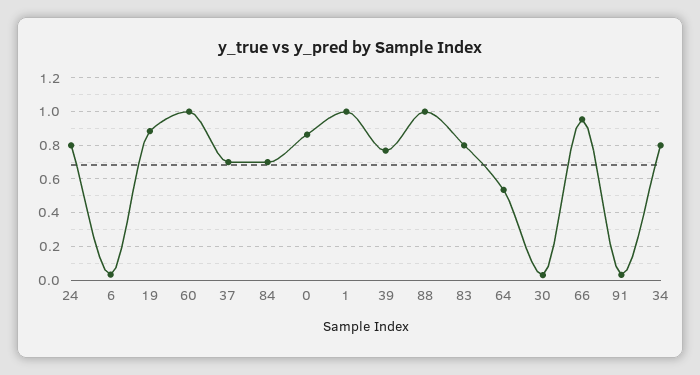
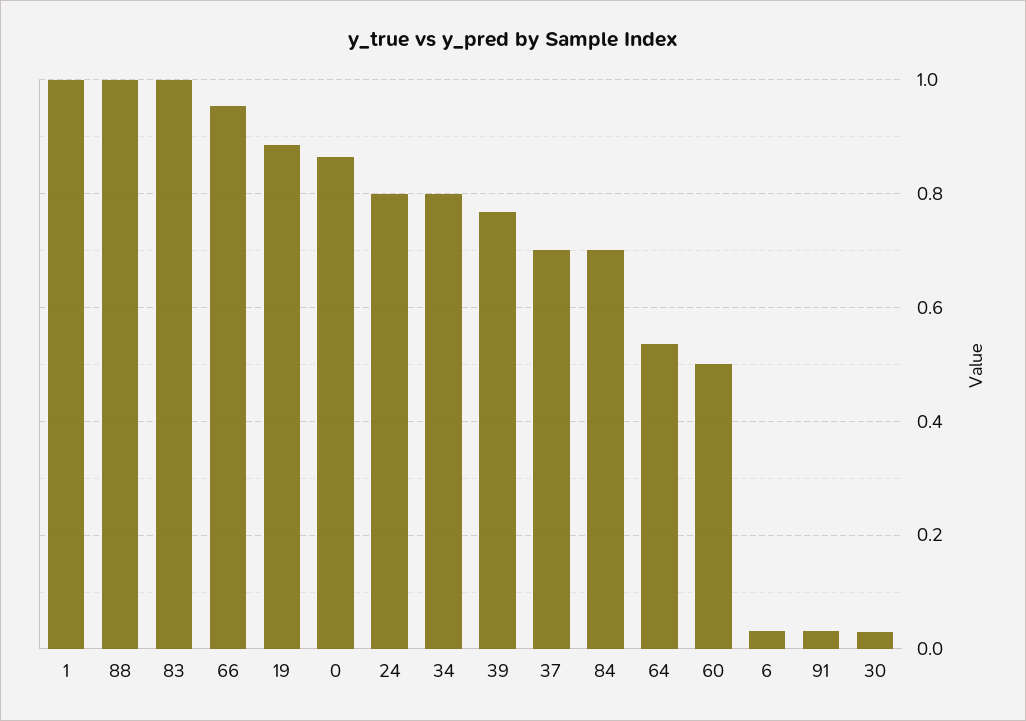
60: 1 -> 0.5
83: 0.8 -> 1

